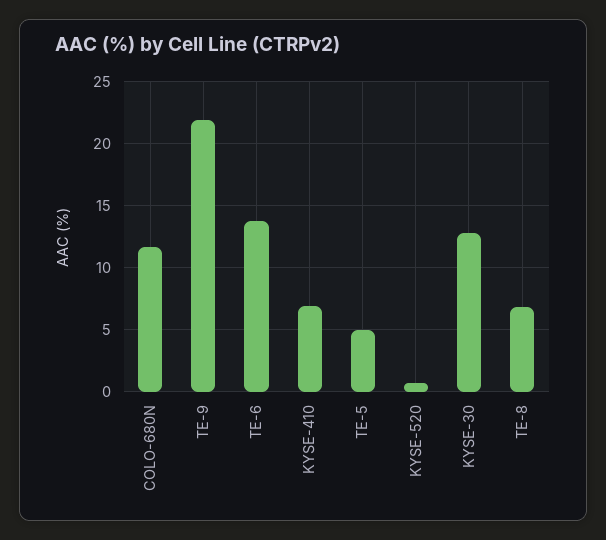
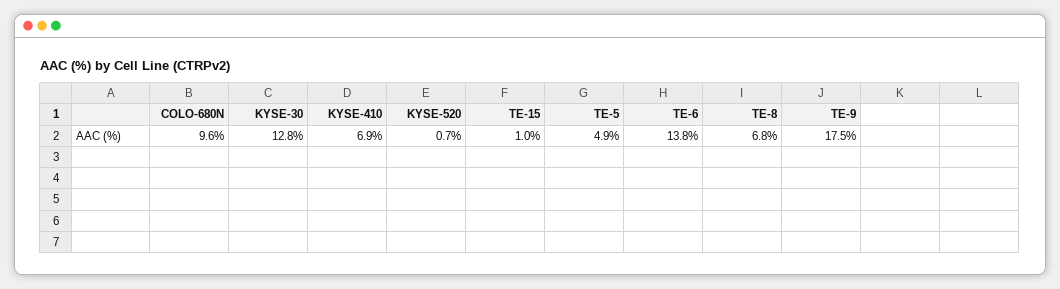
COLO-680N: 11.5 -> 9.6
TE-9: 22 -> 17.5
TE-15: none -> 1

